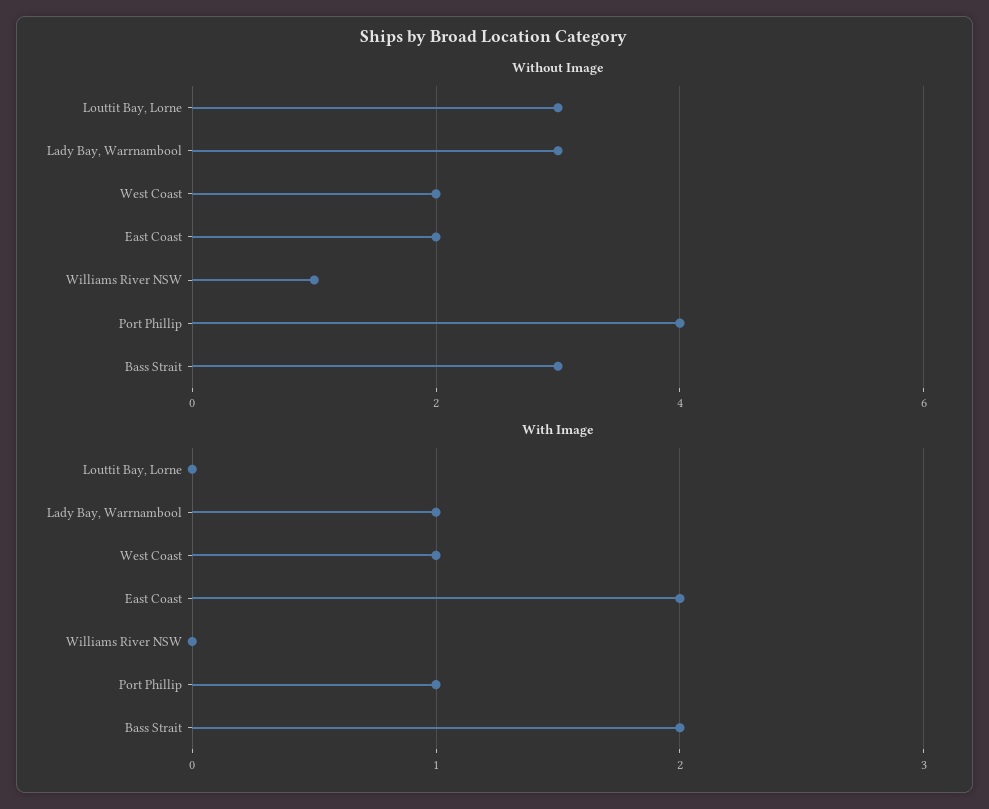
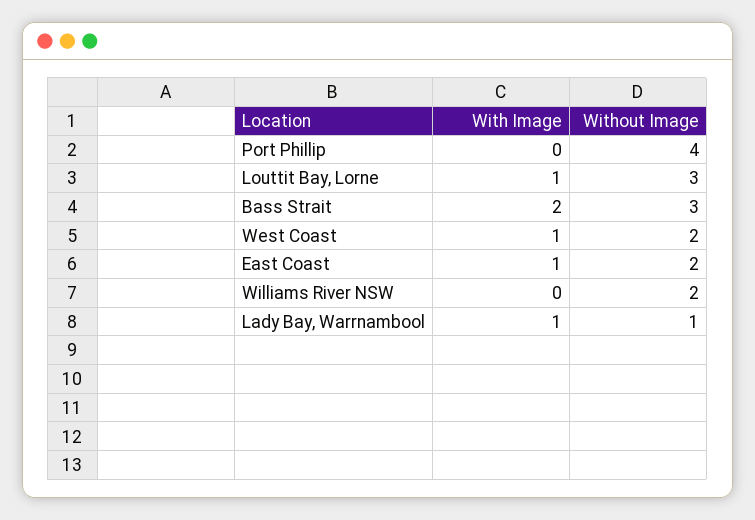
Without Image, Lady Bay, Warrnambool: 3 -> 1
Without Image, Williams River NSW: 1 -> 2
With Image, Louttit Bay, Lorne: 0 -> 1
With Image, East Coast: 2 -> 1
With Image, Port Phillip: 1 -> 0

